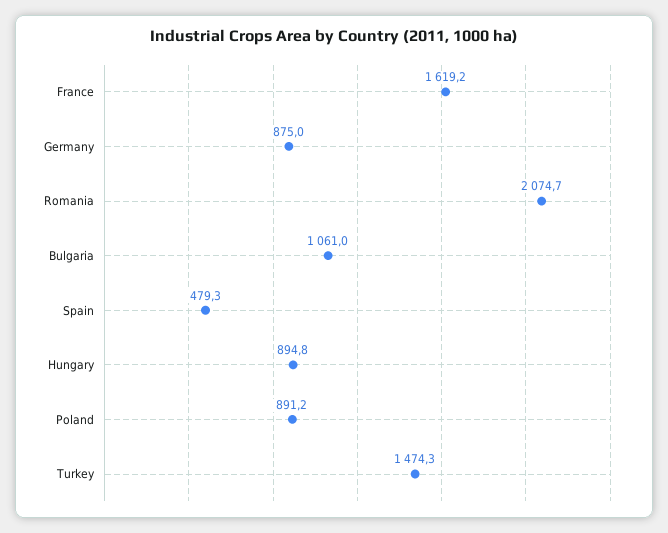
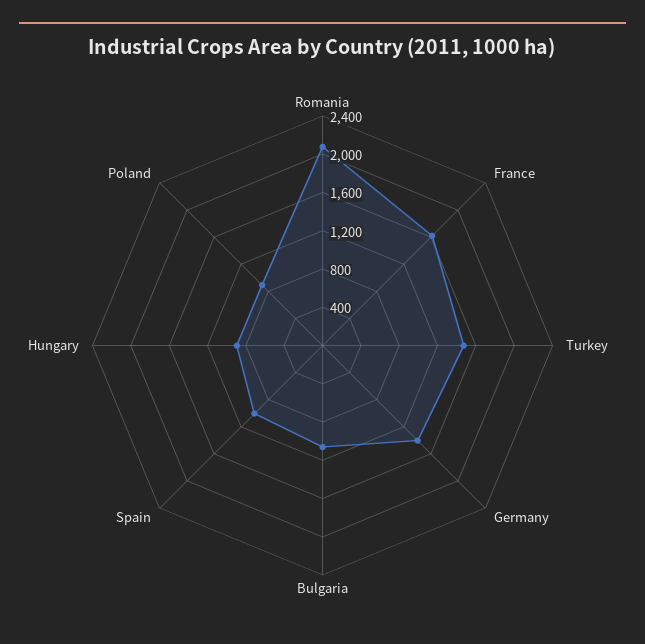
Germany: 875 -> 1400
Spain: 479.3 -> 1000

